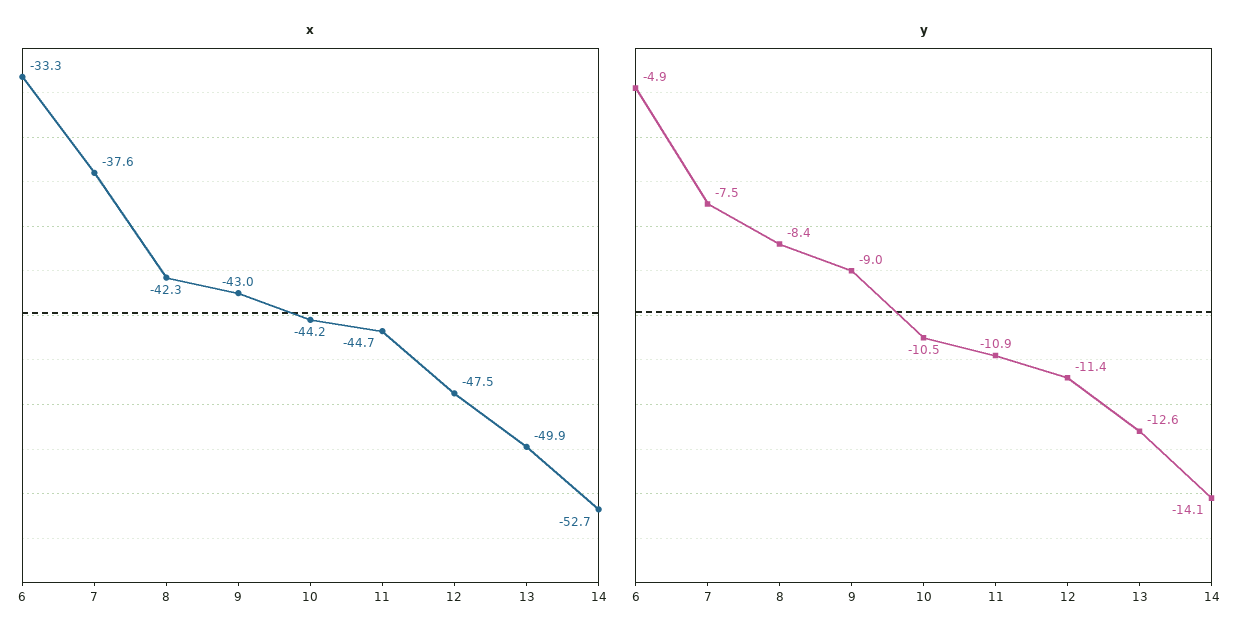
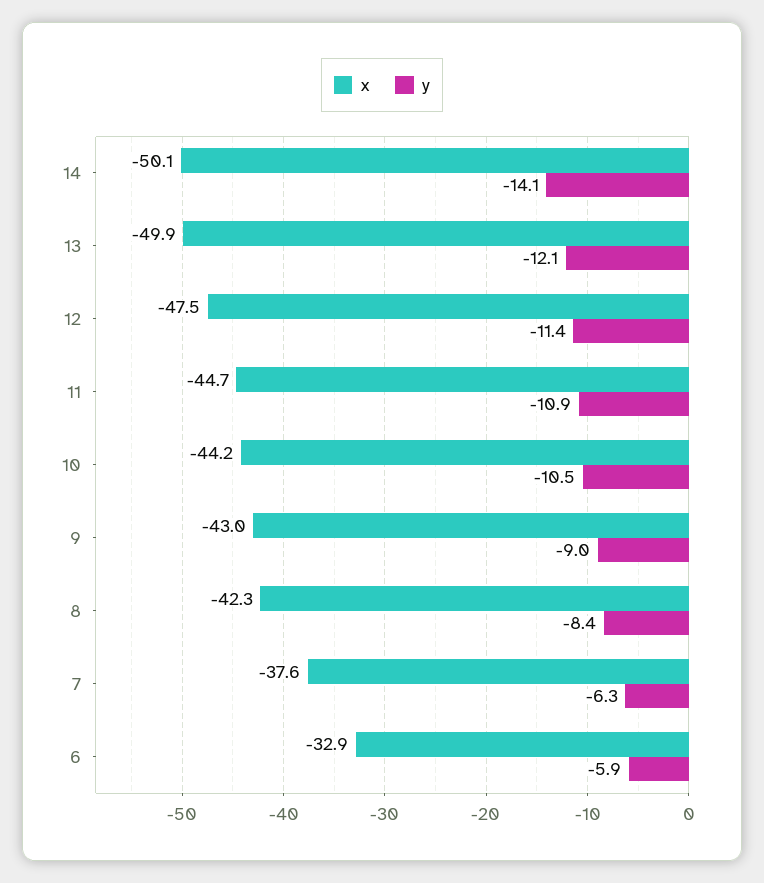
x, 6: -33.3 -> -32.9
x, 14: -52.7 -> -50.1
y, 6: -4.9 -> -5.9
y, 7: -7.5 -> -6.3
y, 13: -12.6 -> -12.1

